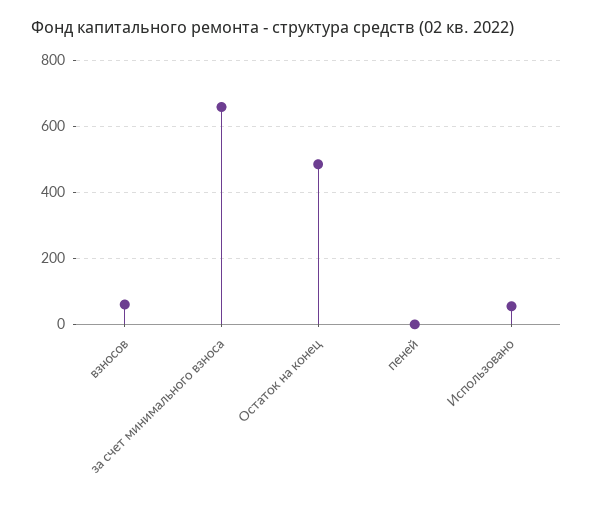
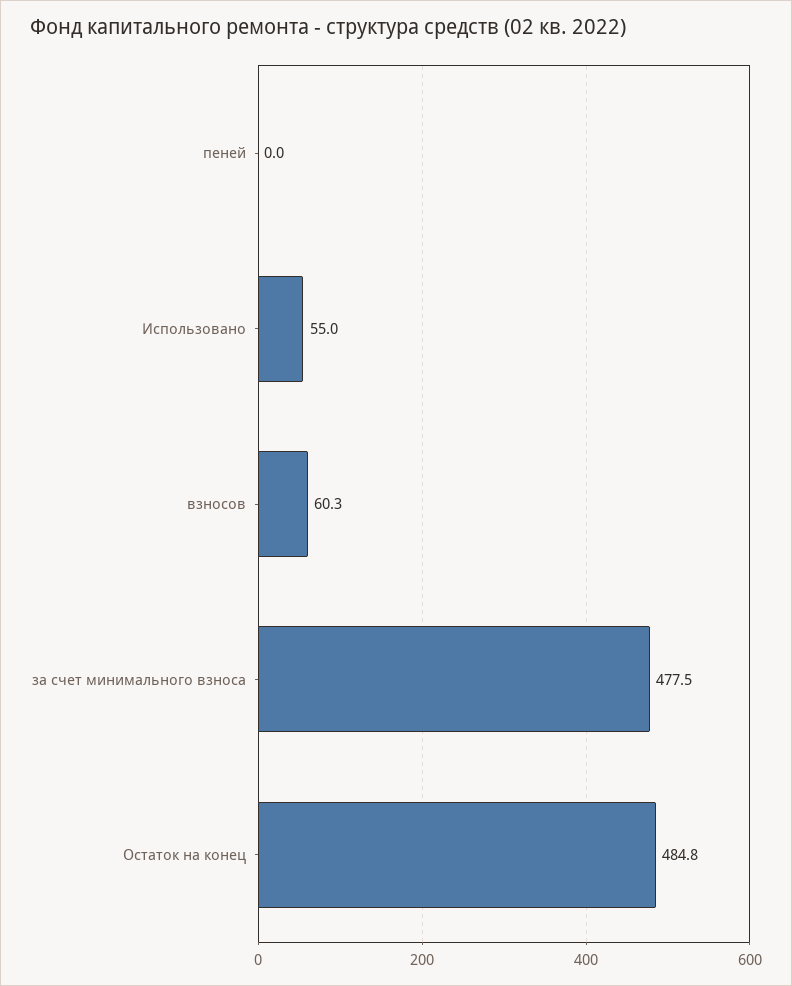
за счет минимального взноса: 660 -> 477.5

